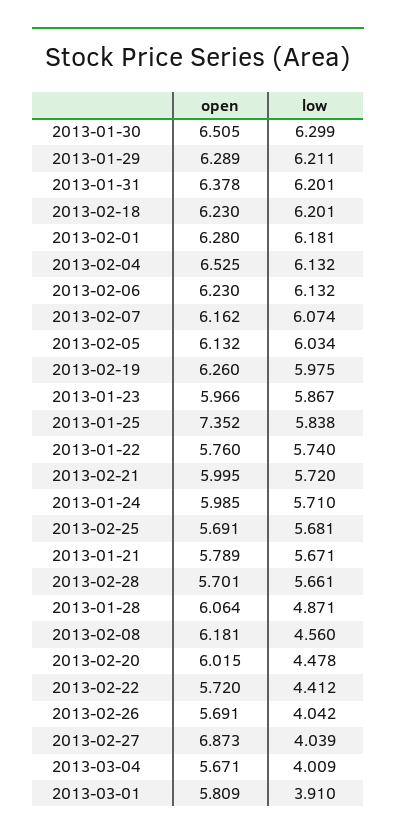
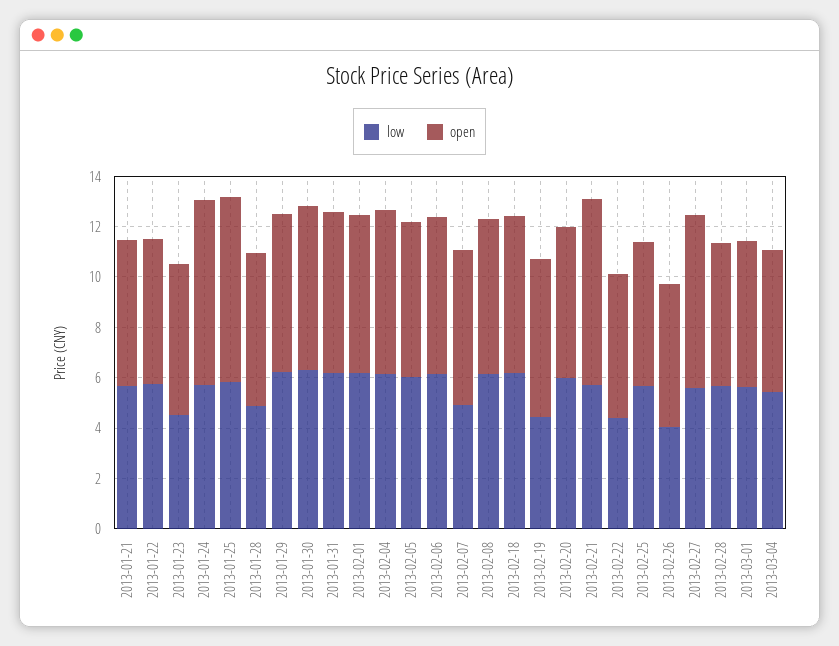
low, 2013-02-07: 6.074 -> 5
low, 2013-02-19: 5.975 -> 4.5
low, 2013-01-23: 5.867 -> 4.5
open, 2013-02-21: 5.995 -> 7.5
open, 2013-01-24: 5.985 -> 7.5
low, 2013-02-08: 4.56 -> 6
low, 2013-02-20: 4.478 -> 6
low, 2013-02-27: 4.039 -> 5.5
low, 2013-03-04: 4.009 -> 5.5
low, 2013-03-01: 3.91 -> 5.5

